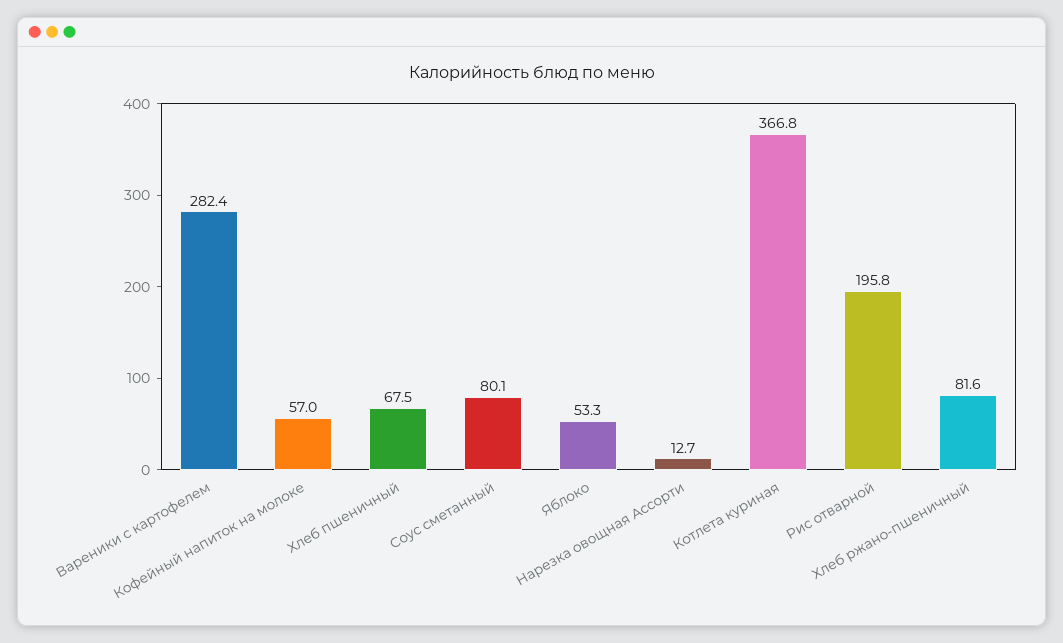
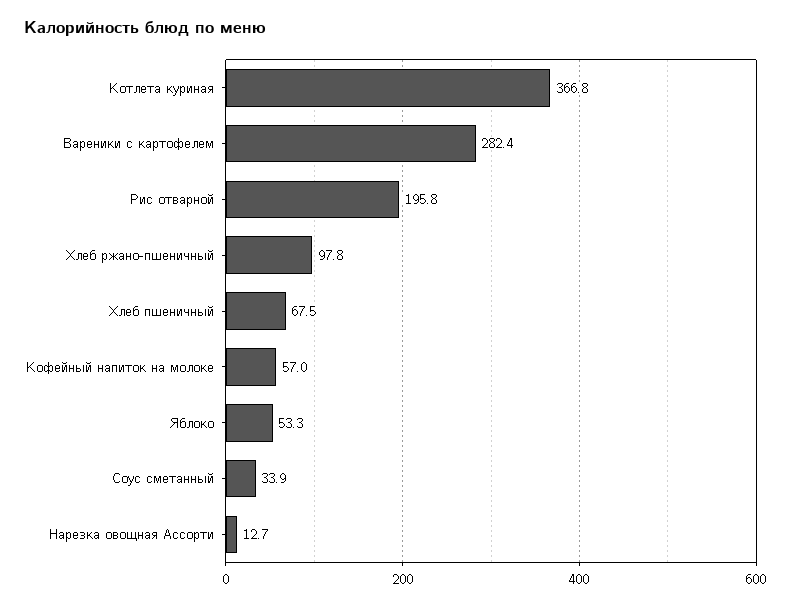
Соус сметанный: 80.1 -> 33.9
Хлеб ржано-пшеничный: 81.6 -> 97.8

